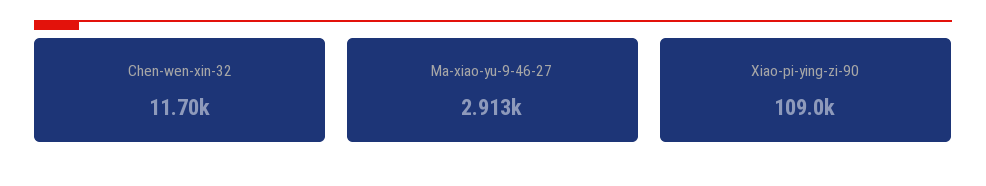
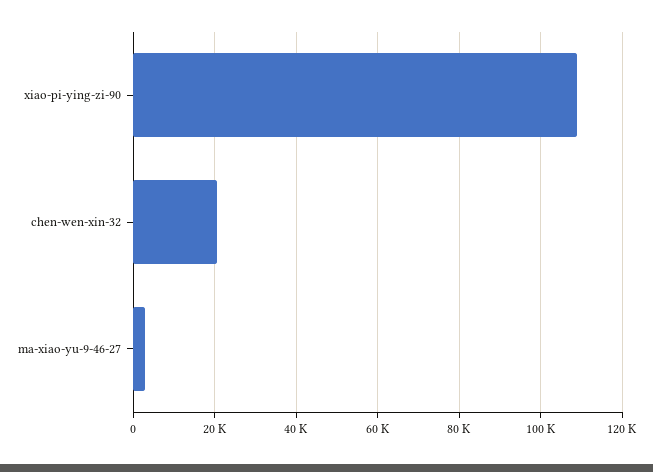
Chen-wen-xin-32: 11700 -> 20000

